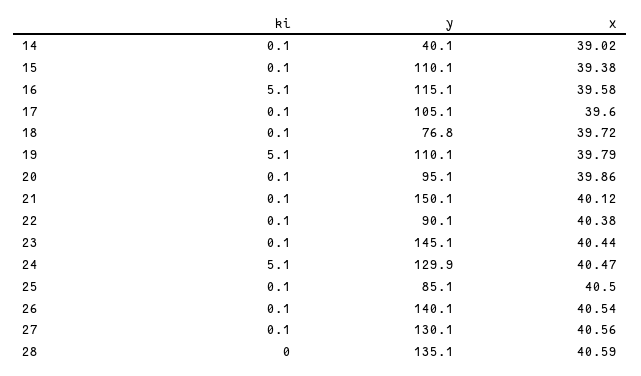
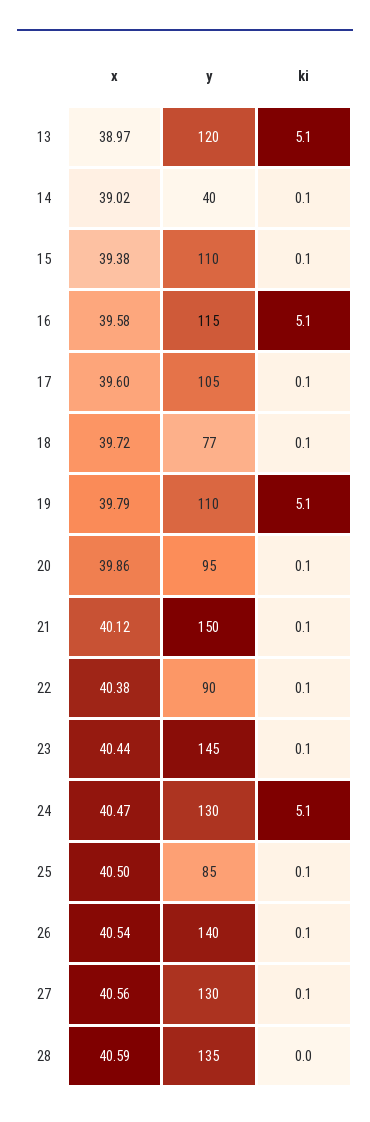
x, 13: none -> 38.97
y, 13: none -> 120
ki, 13: none -> 5.1

